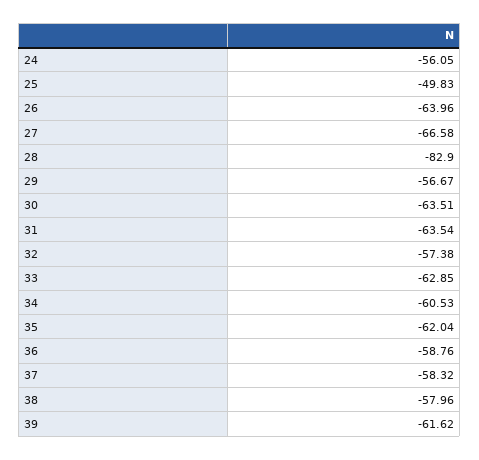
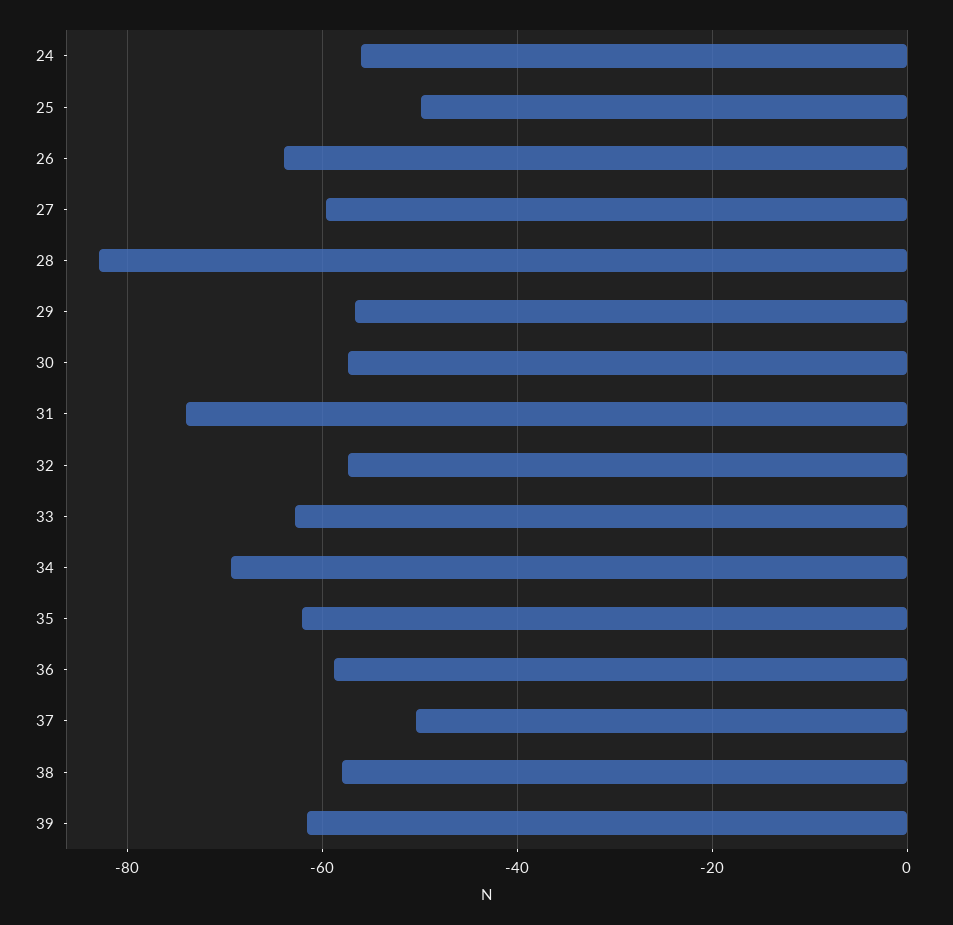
27: -66.58 -> -60
30: -63.51 -> -58
31: -63.54 -> -74
34: -60.53 -> -70
37: -58.32 -> -50

